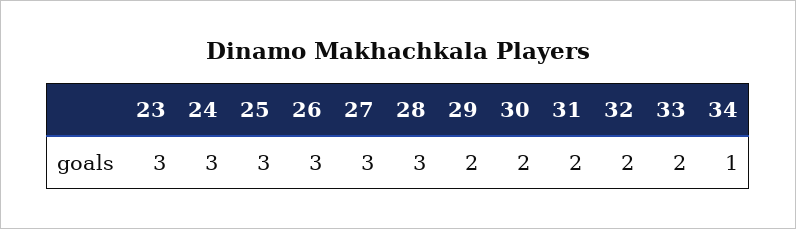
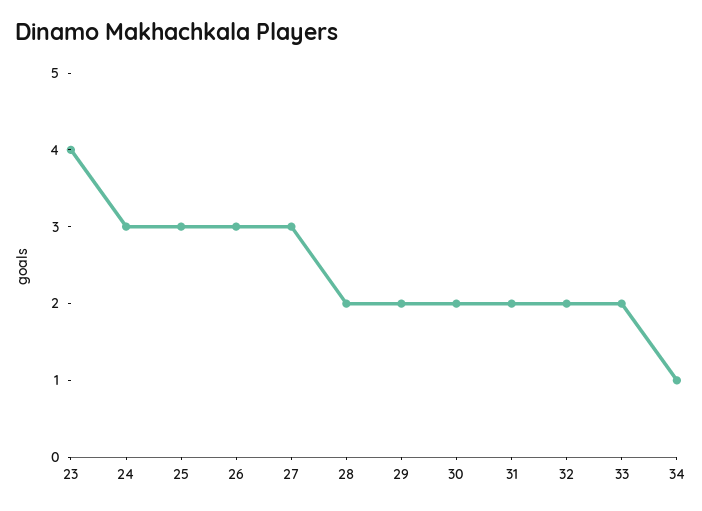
23: 3 -> 4
28: 3 -> 2

